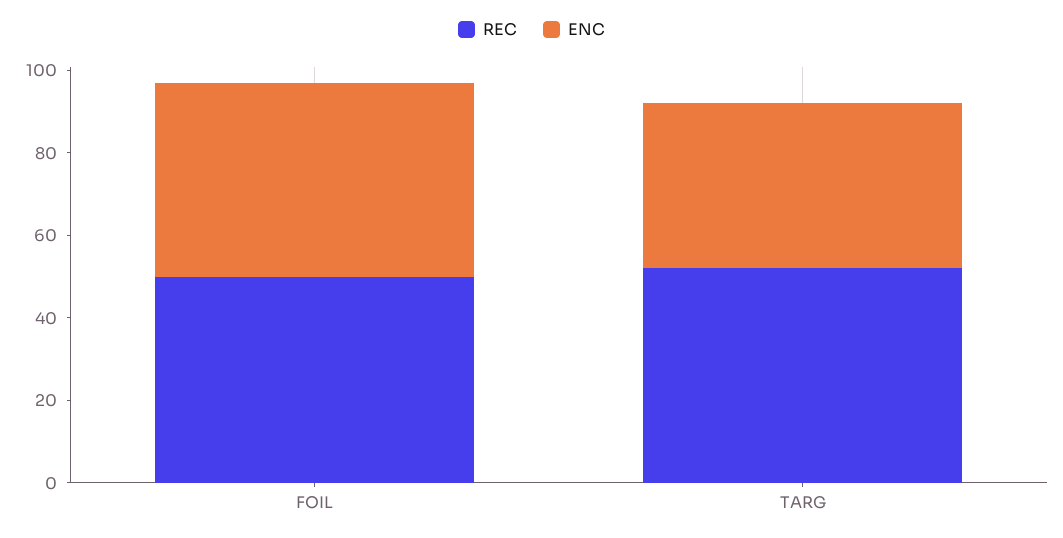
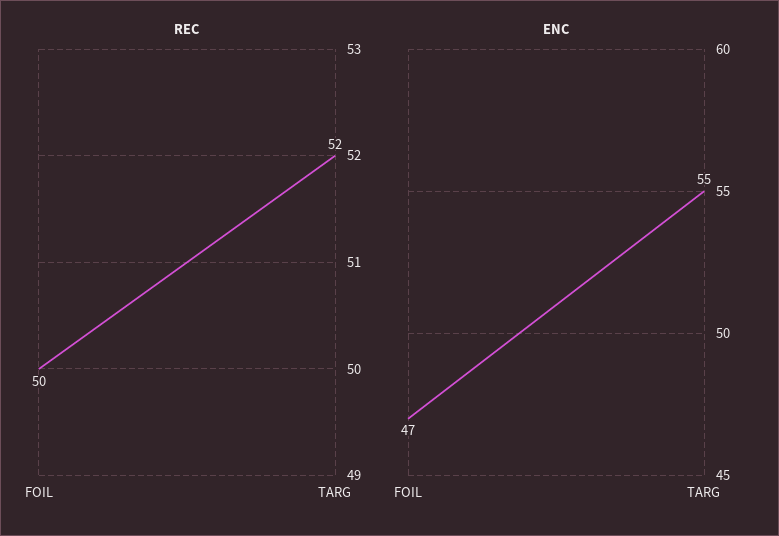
ENC, TARG: 40 -> 55

